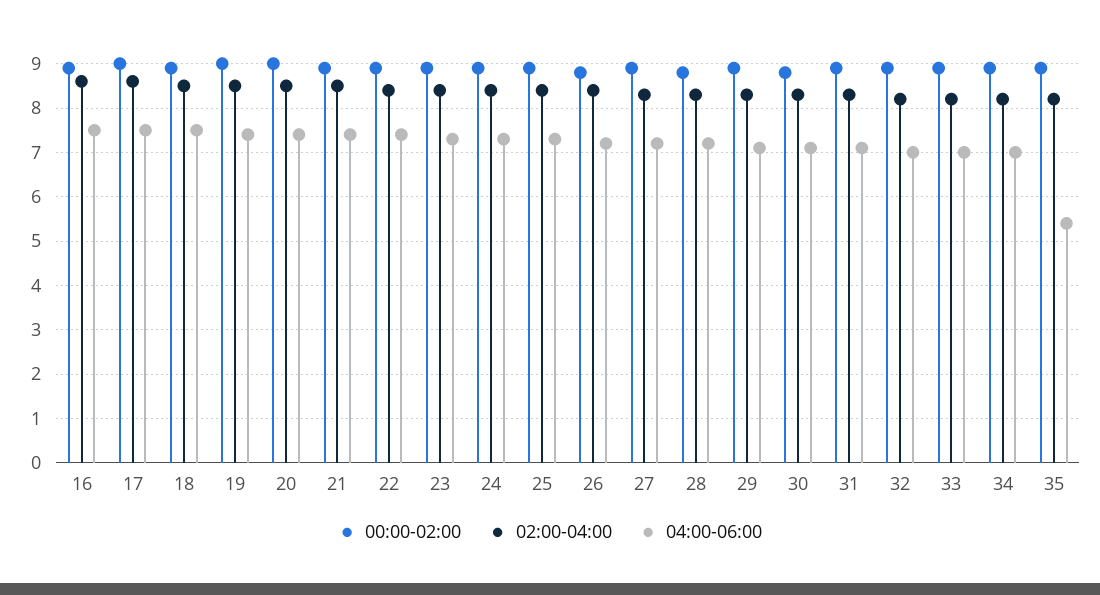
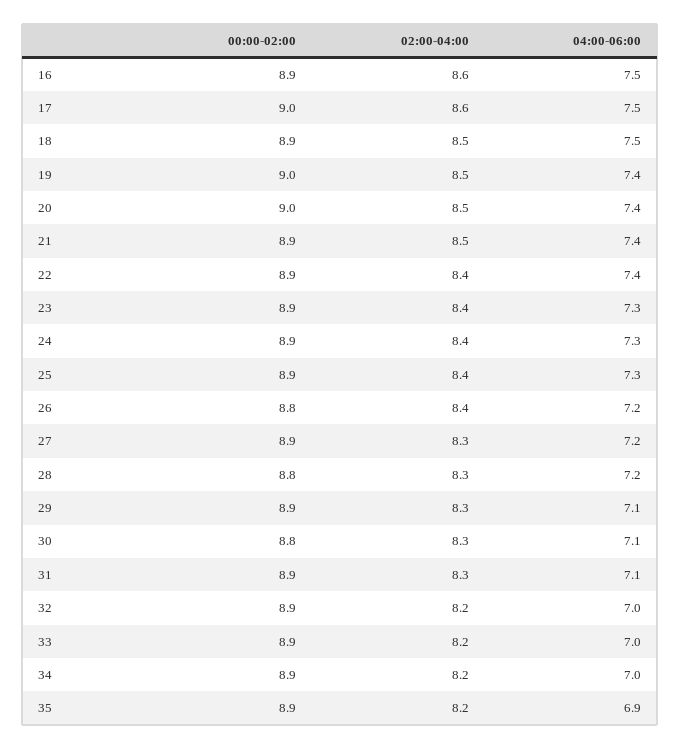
04:00-06:00, 35: 5.5 -> 6.9

